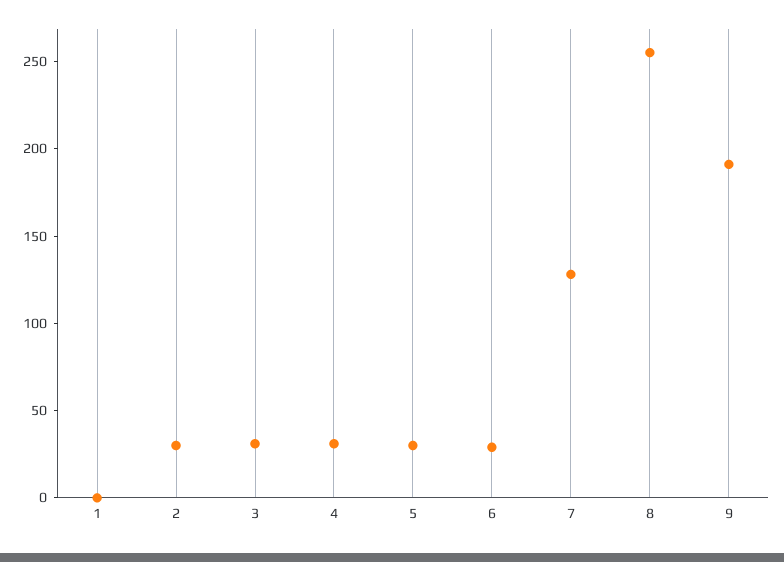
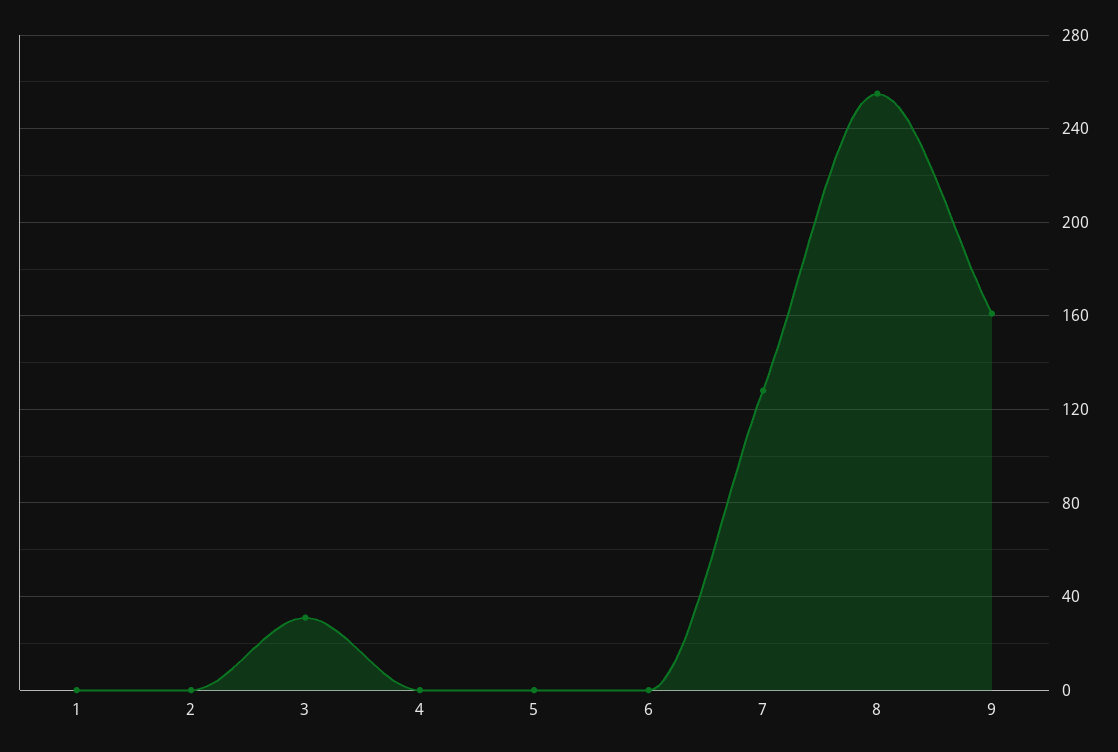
2: 30 -> 0
4: 30 -> 0
5: 30 -> 0
6: 30 -> 0
9: 190 -> 160

